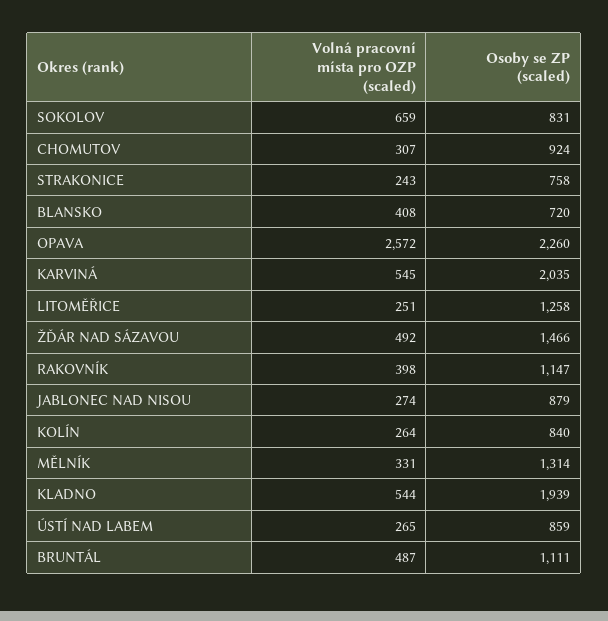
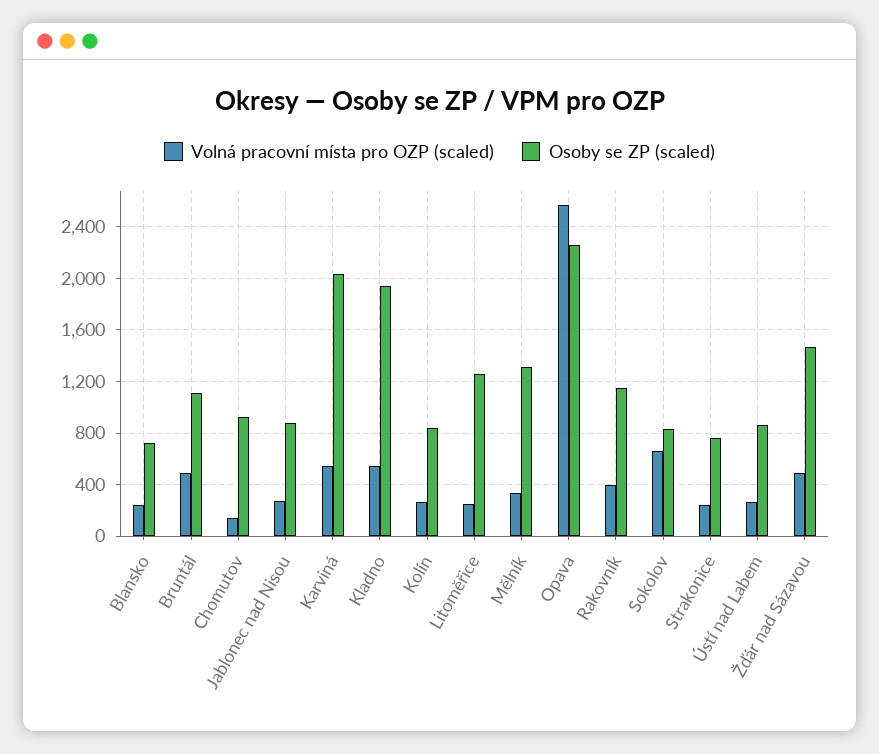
Volná pracovní místa pro OZP (scaled), CHOMUTOV: 307 -> 150
Volná pracovní místa pro OZP (scaled), BLANSKO: 408 -> 250

